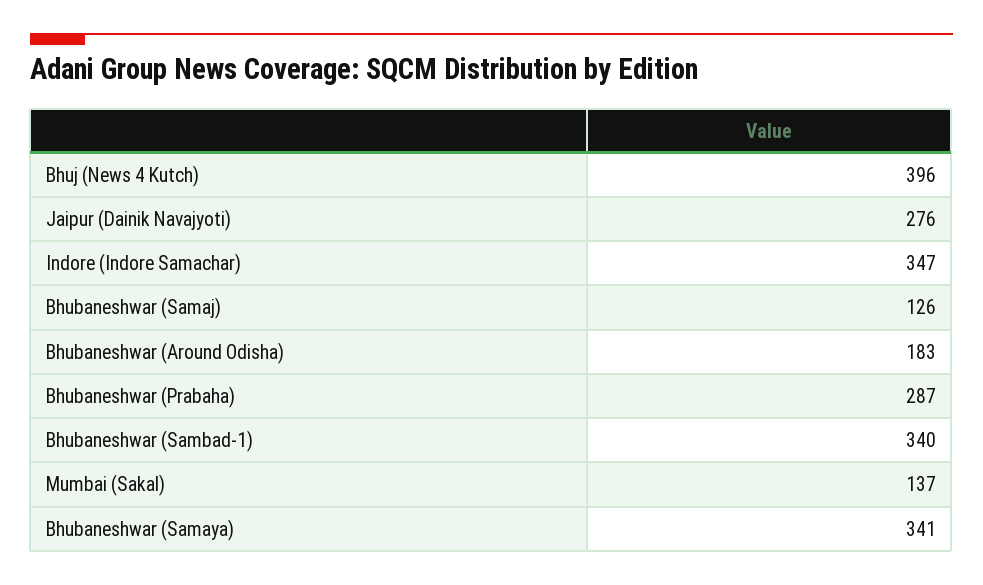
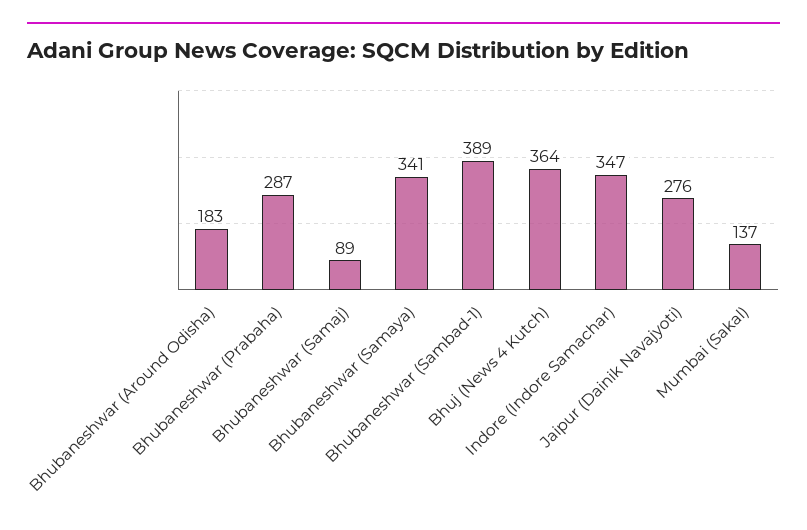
Bhuj (News 4 Kutch): 396 -> 364
Bhubaneshwar (Samaj): 126 -> 89
Bhubaneshwar (Sambad-1): 340 -> 389

